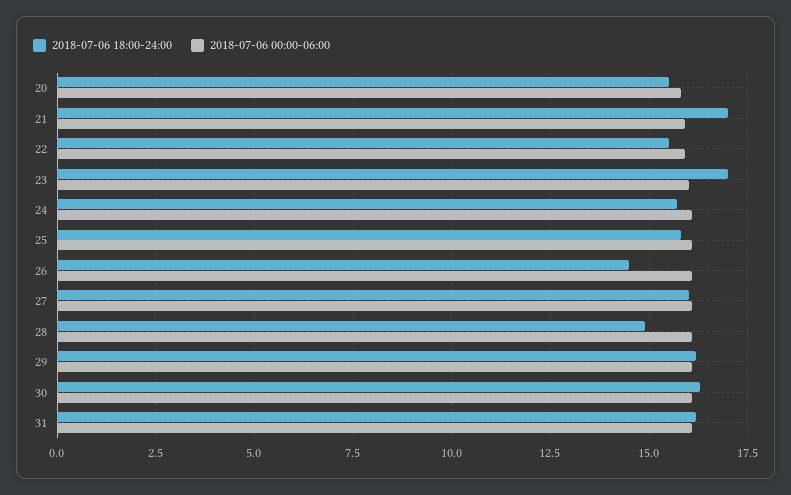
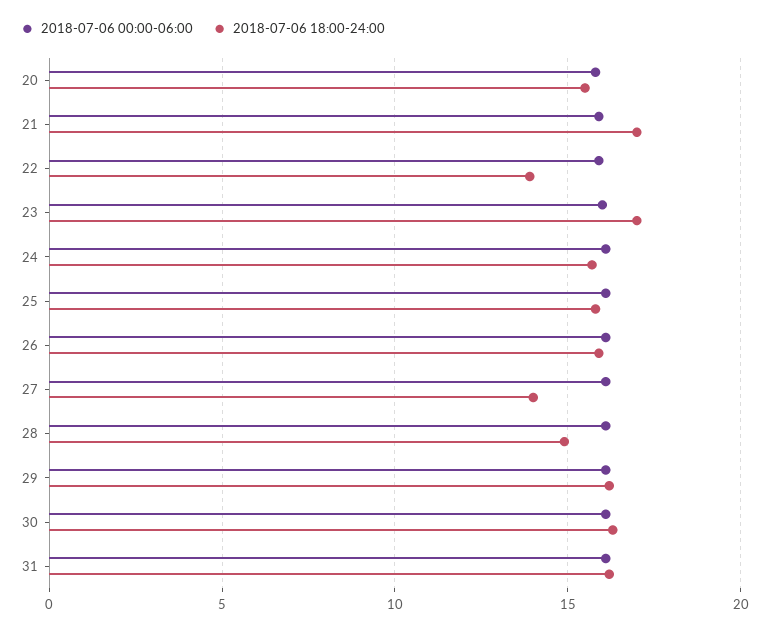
2018-07-06 18:00-24:00, 22: 15.5 -> 14
2018-07-06 18:00-24:00, 26: 14.5 -> 16
2018-07-06 18:00-24:00, 27: 16 -> 14

